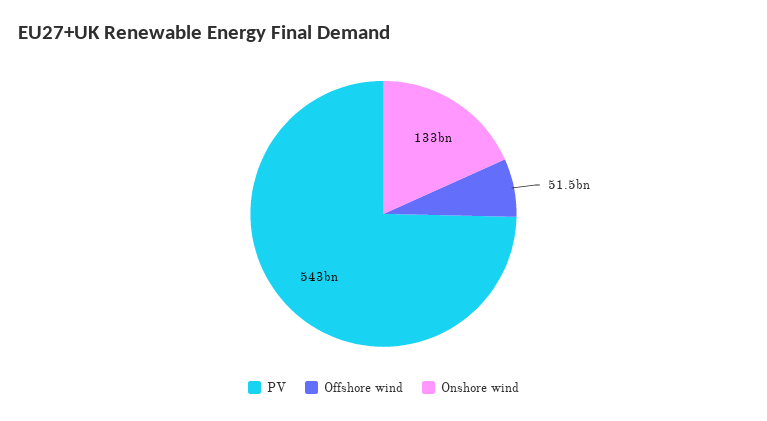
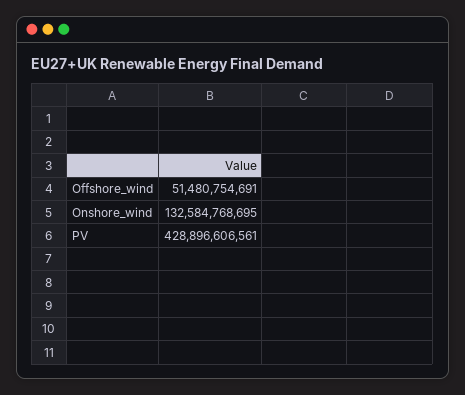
PV: 543000000000 -> 428896606561

